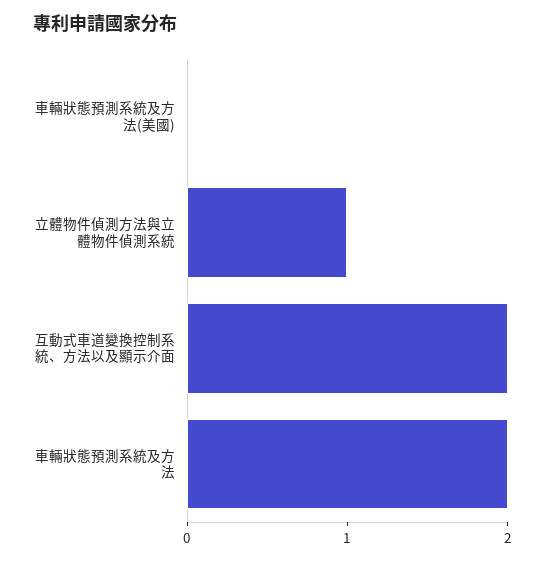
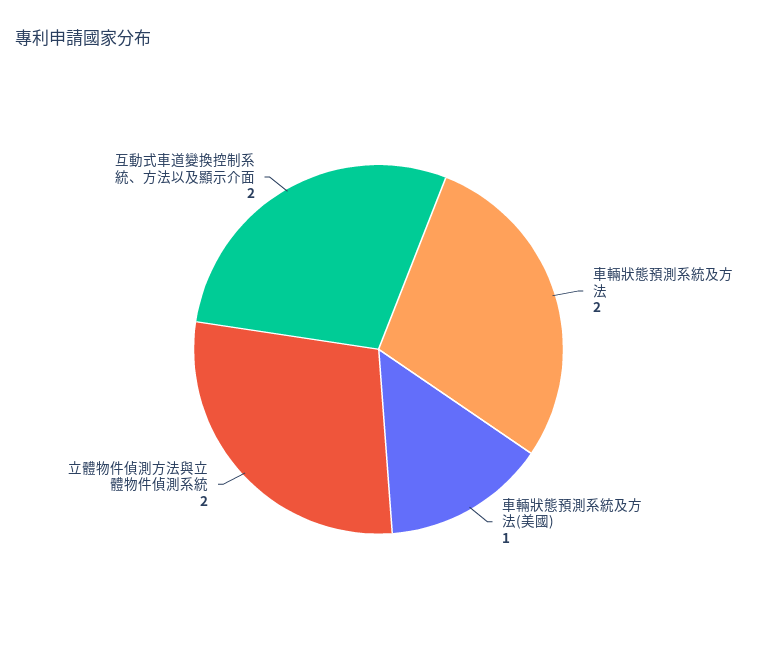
車輛狀態預測系統及方法(美國): 0 -> 1
立體物件偵測方法與立體物件偵測系統: 1 -> 2

